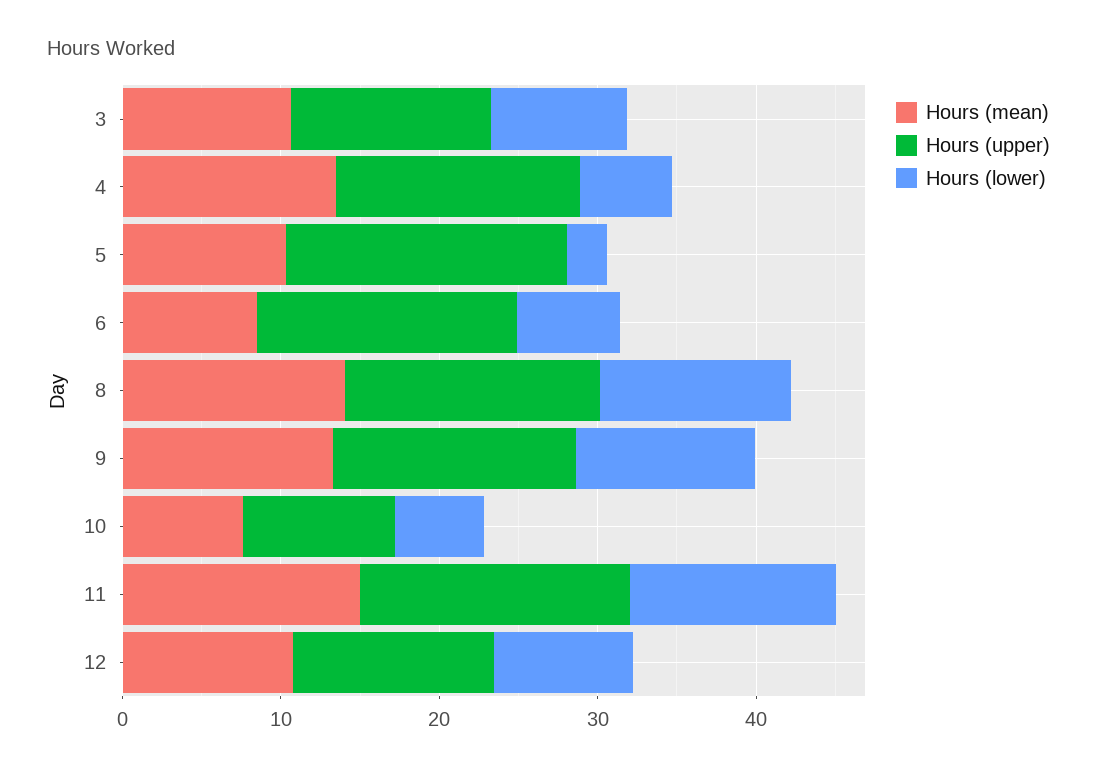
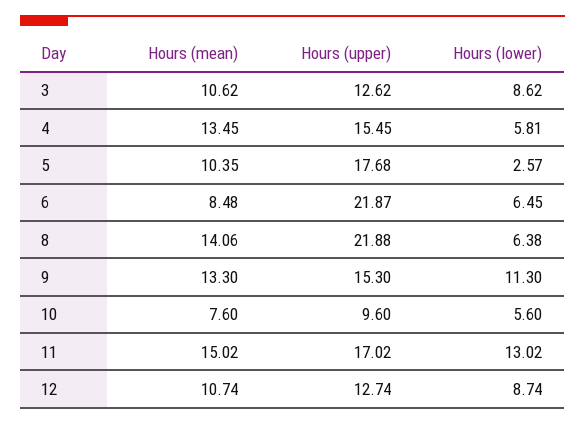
Hours (upper), 6: 16 -> 21.87
Hours (upper), 8: 16 -> 21.88
Hours (lower), 8: 12 -> 6.38

